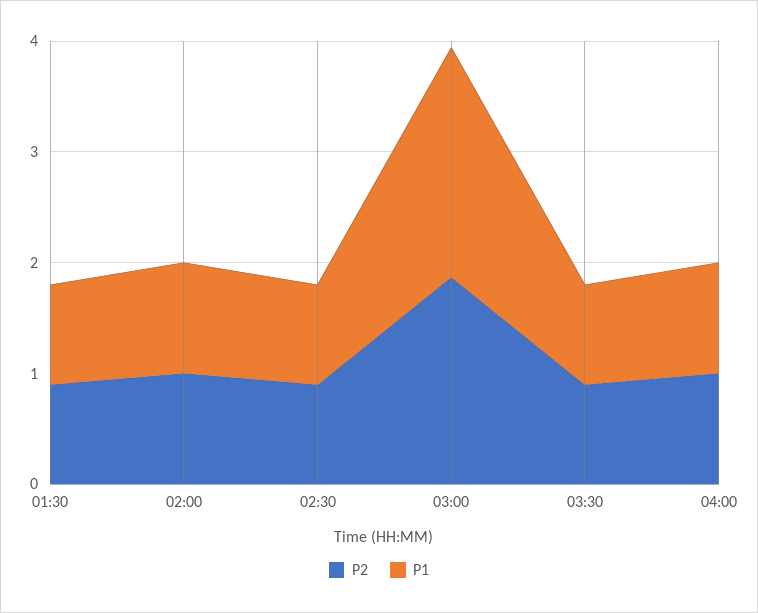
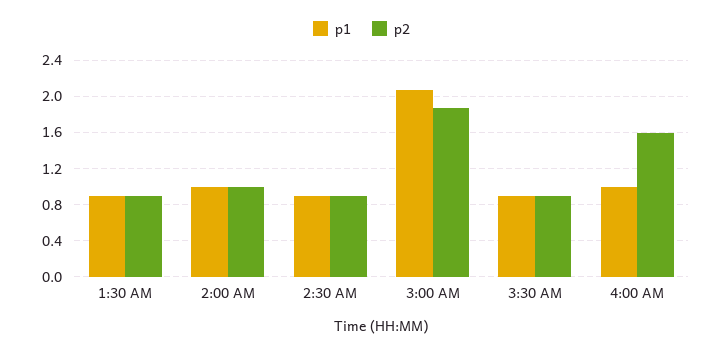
P2, 04:00: 1 -> 1.6

